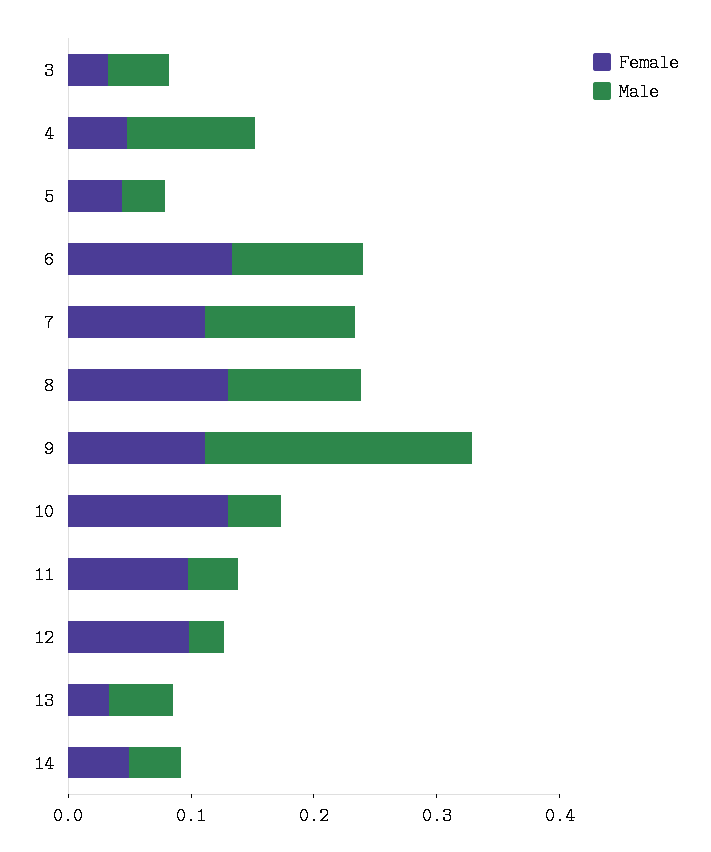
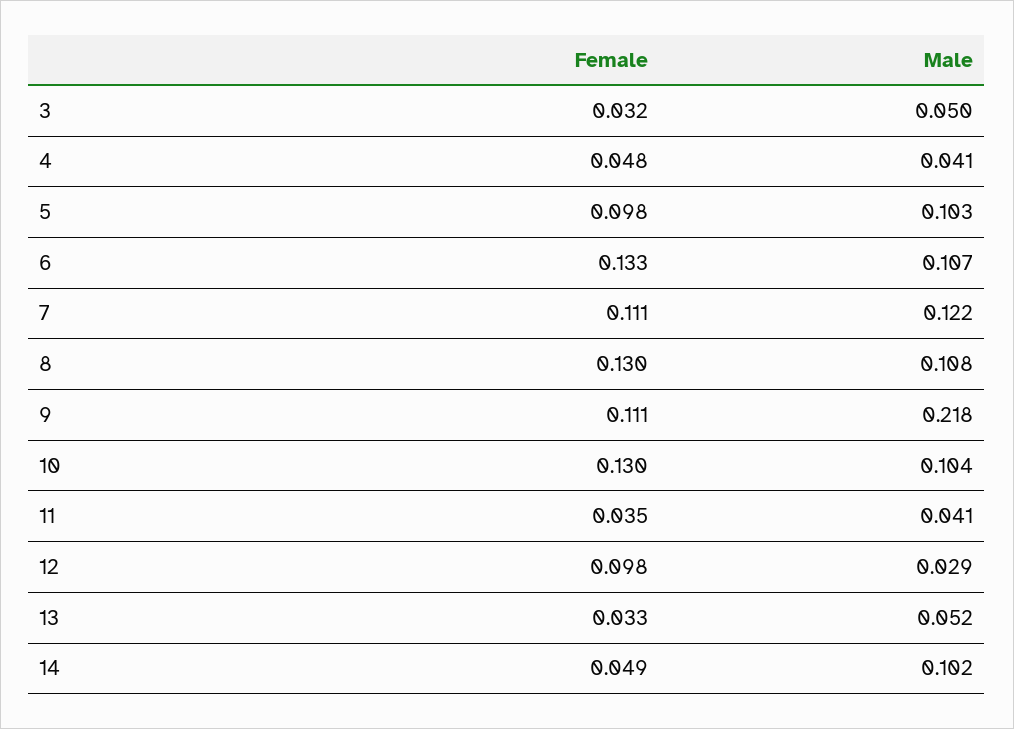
Male, 4: 0.1 -> 0.041
Female, 5: 0.04 -> 0.098
Male, 5: 0.04 -> 0.103
Male, 10: 0.04 -> 0.104
Female, 11: 0.1 -> 0.035
Male, 14: 0.04 -> 0.102

